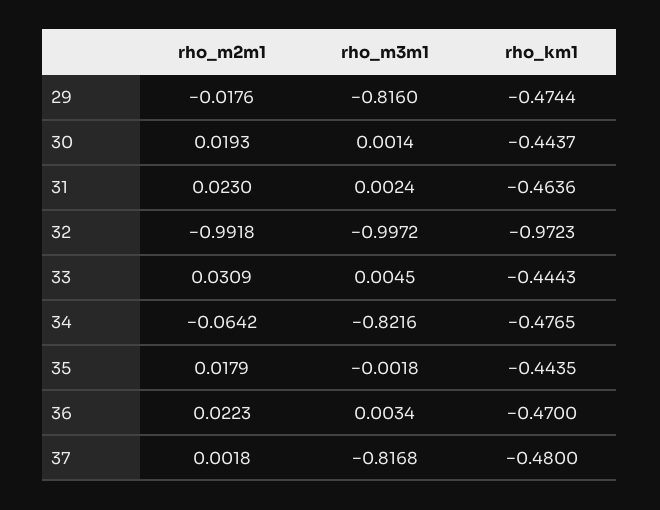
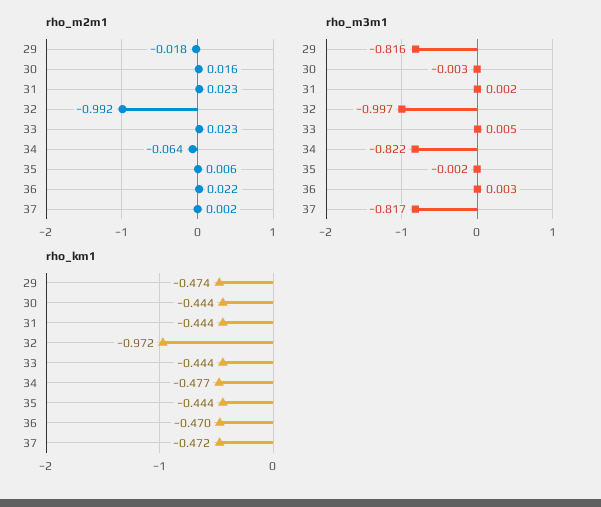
rho_m2m1, 30: 0.0193 -> 0.016
rho_m3m1, 30: 0.0014 -> -0.003
rho_km1, 31: -0.4636 -> -0.444
rho_m2m1, 33: 0.0309 -> 0.023
rho_m2m1, 35: 0.0179 -> 0.006
rho_km1, 37: -0.48 -> -0.472

